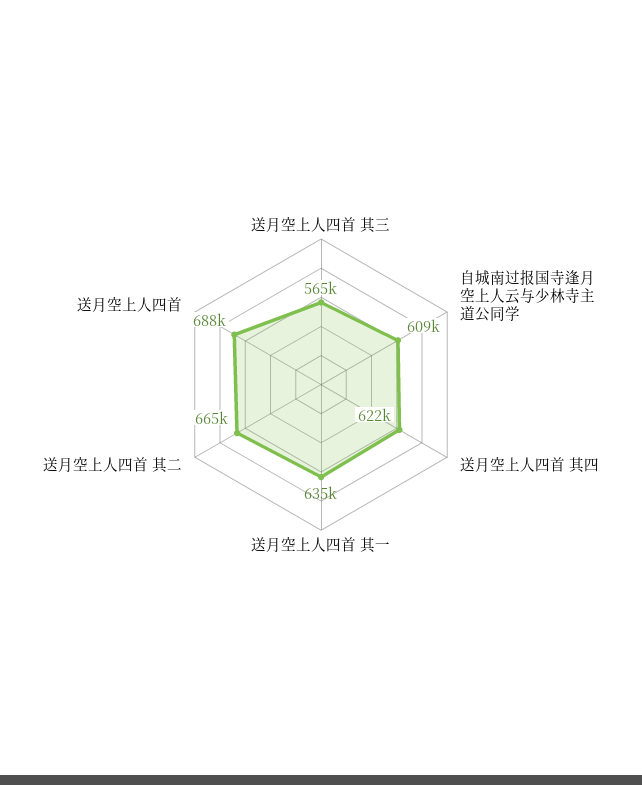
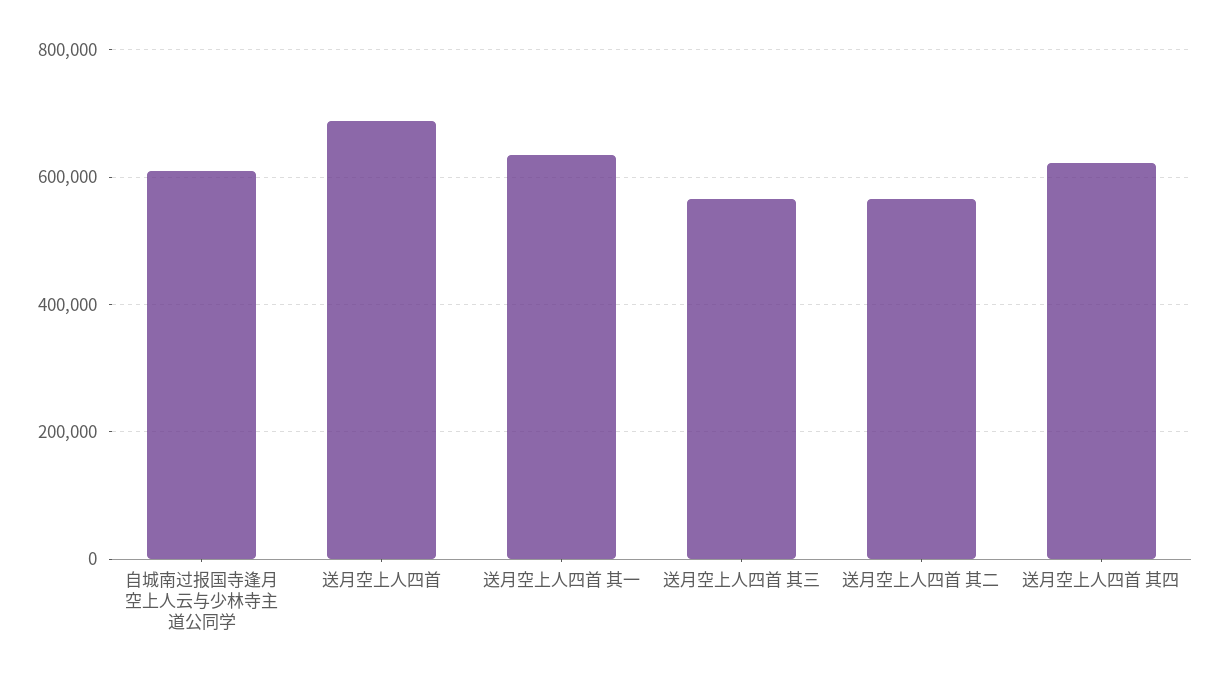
送月空上人四首 其二: 665000 -> 560000

